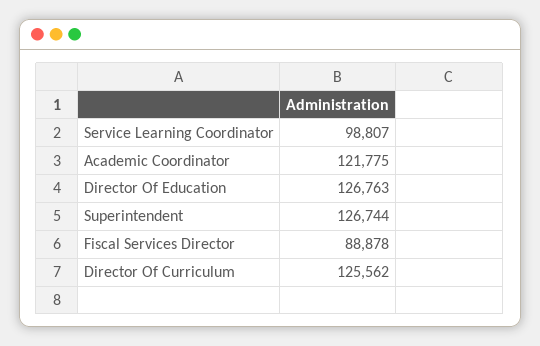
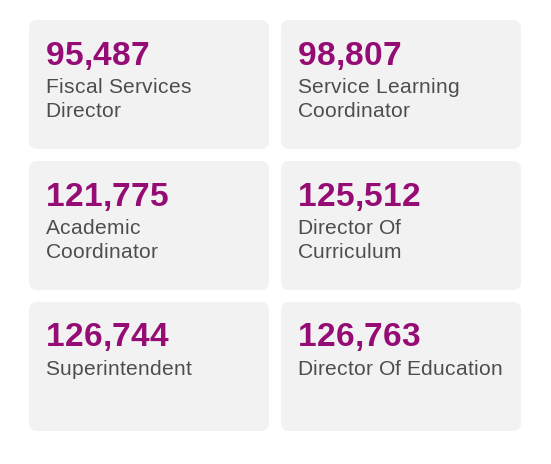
Fiscal Services Director: 88878 -> 95487
Director Of Curriculum: 125562 -> 125512

